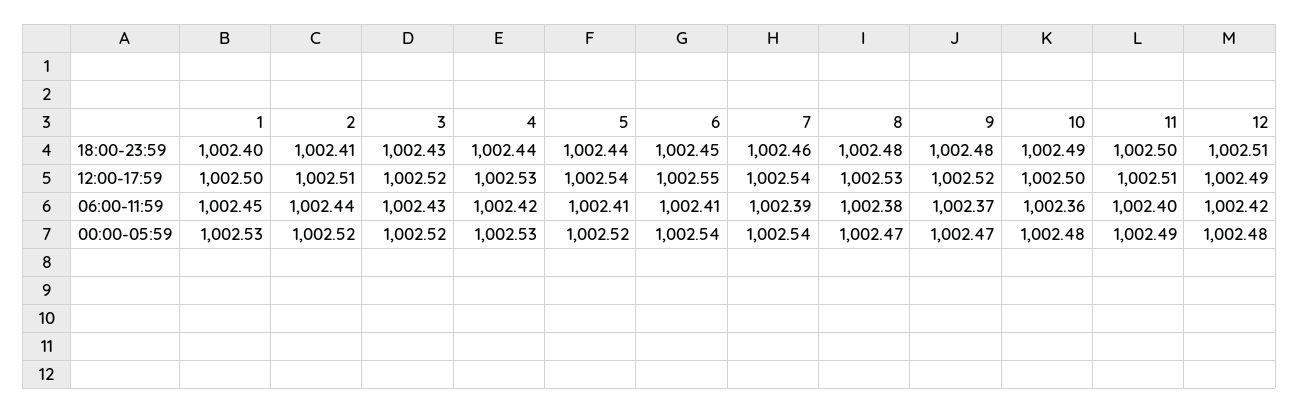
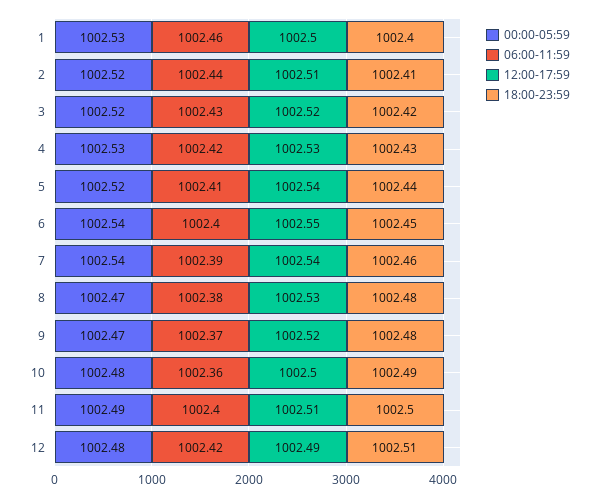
18:00-23:59, 3: 1002.43 -> 1002.42
18:00-23:59, 4: 1002.44 -> 1002.43
06:00-11:59, 1: 1002.45 -> 1002.46
06:00-11:59, 6: 1002.41 -> 1002.4

